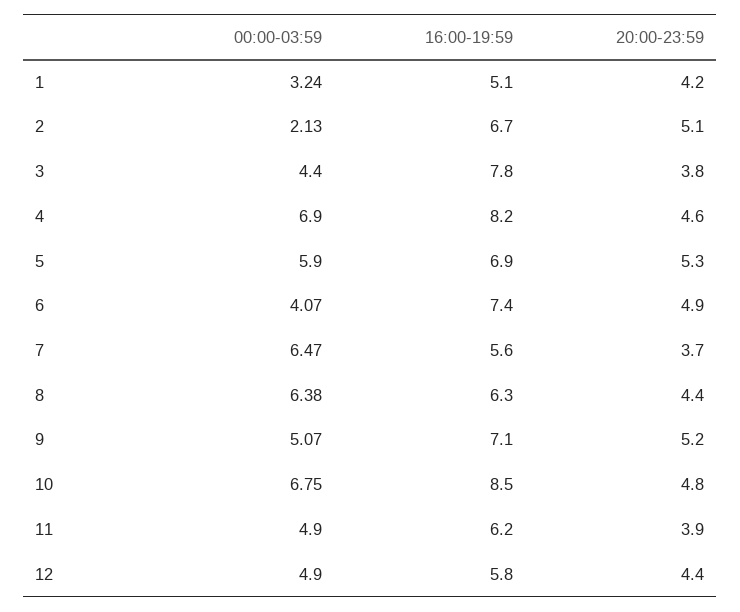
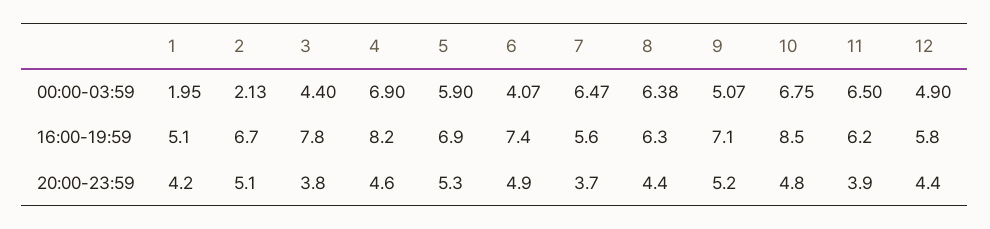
00:00-03:59, 1: 3.24 -> 1.95
00:00-03:59, 11: 4.9 -> 6.5

